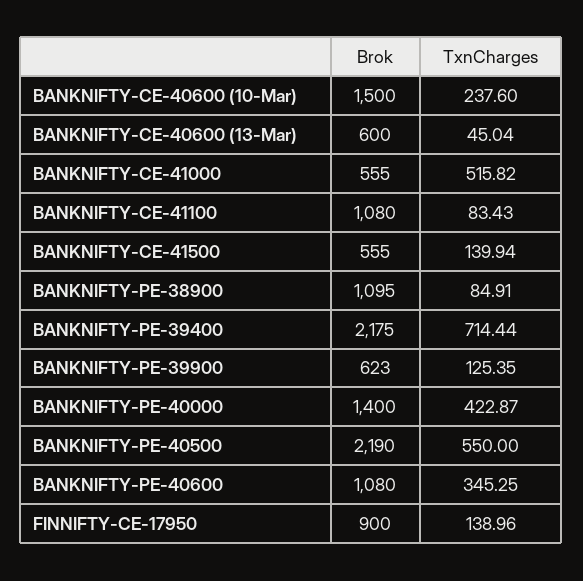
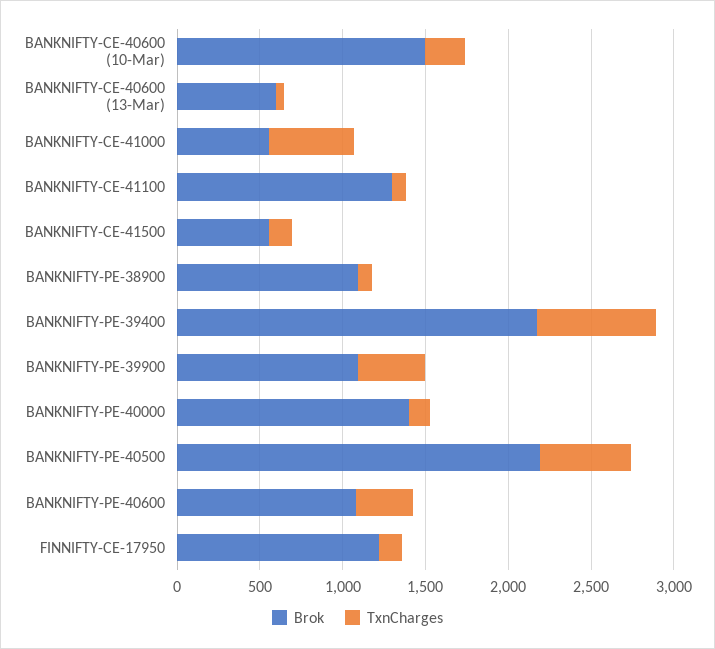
Brok, BANKNIFTY-CE-41100: 1080 -> 1300
Brok, BANKNIFTY-PE-39900: 623 -> 1100
TxnCharges, BANKNIFTY-PE-39900: 125.35 -> 400
TxnCharges, BANKNIFTY-PE-40000: 422.87 -> 100
Brok, FINNIFTY-CE-17950: 900 -> 1200

